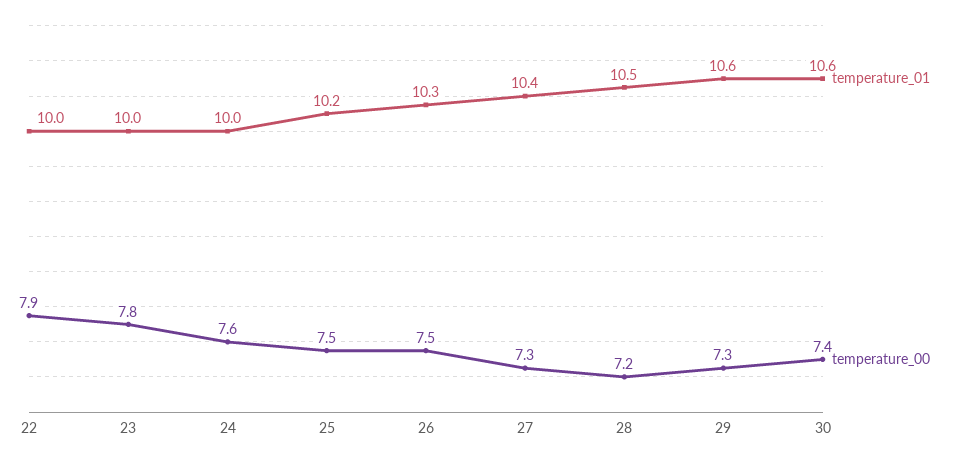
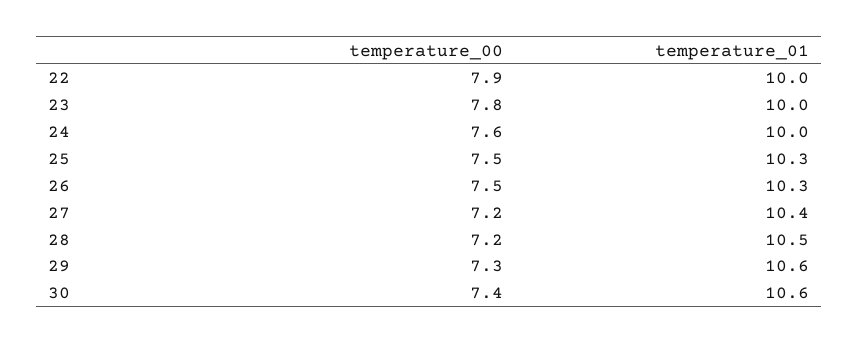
temperature_01, 25: 10.2 -> 10.3
temperature_00, 27: 7.3 -> 7.2

